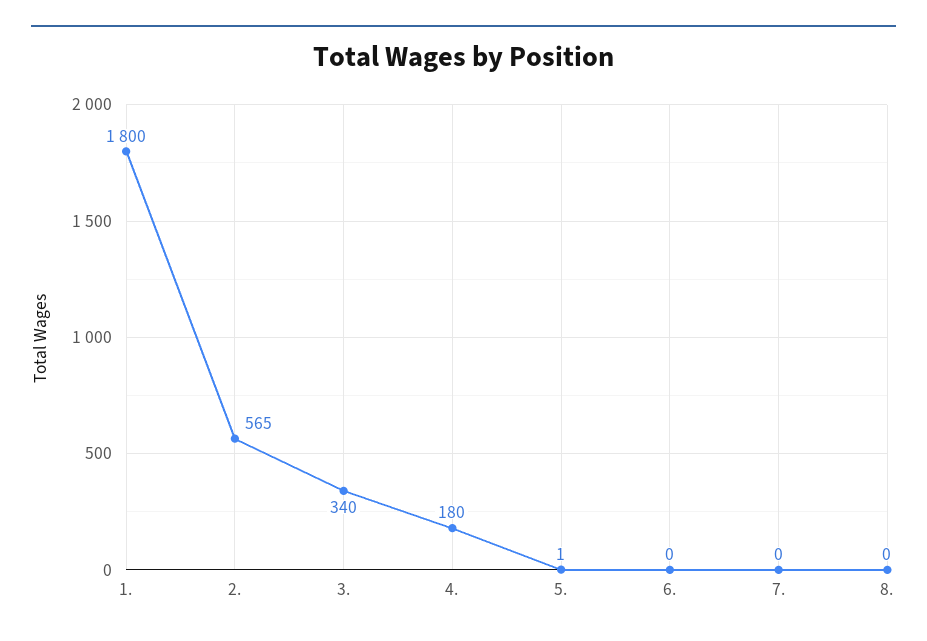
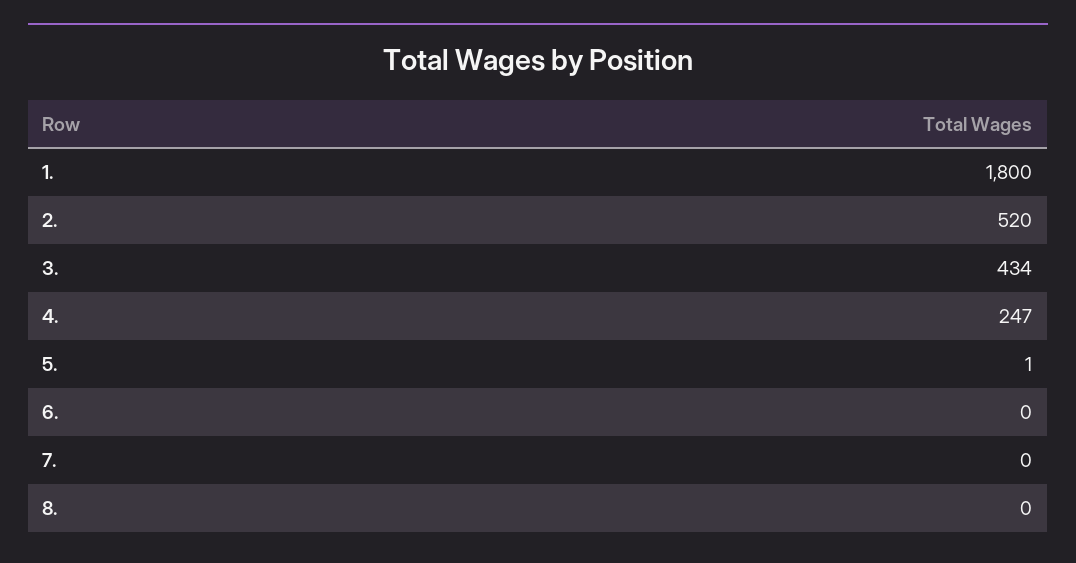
2.: 565 -> 520
3.: 340 -> 434
4.: 180 -> 247

